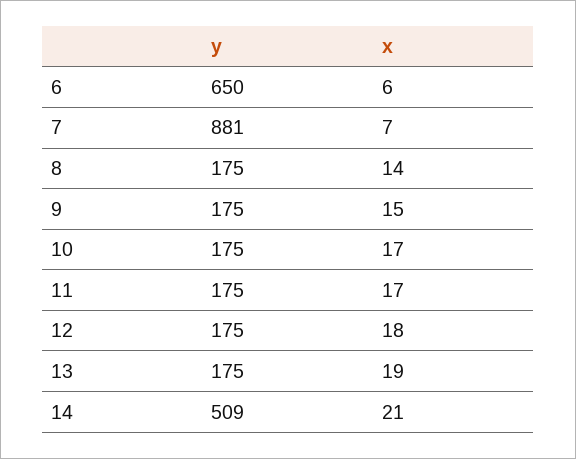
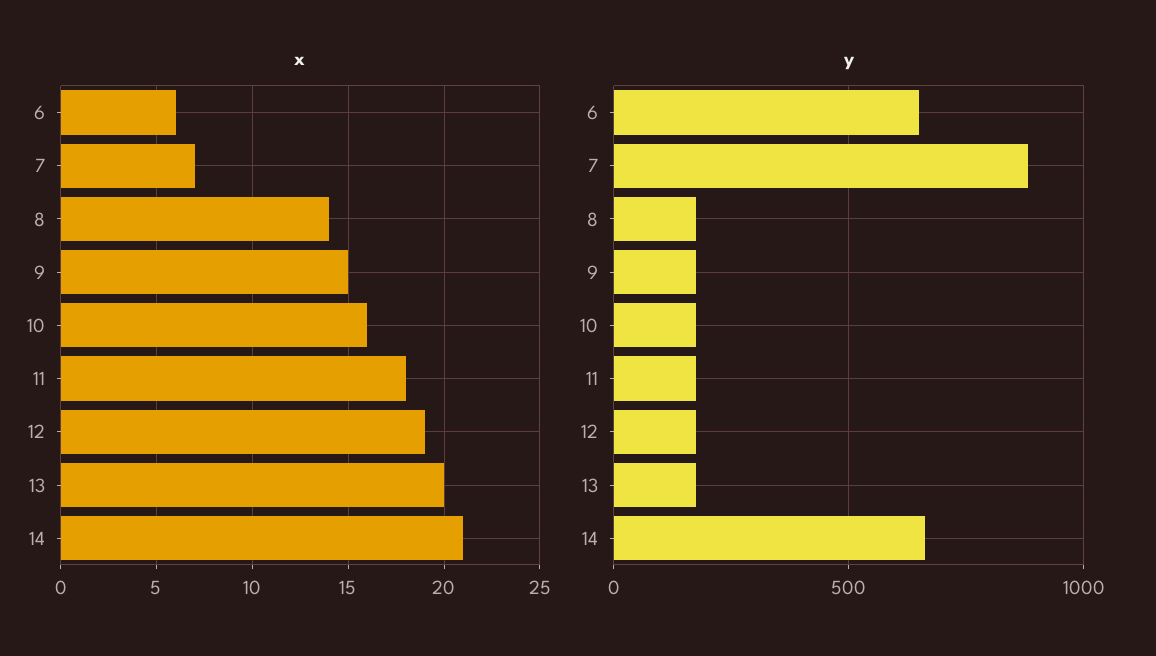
x, 10: 17 -> 16
x, 11: 17 -> 18
x, 12: 18 -> 19
x, 13: 19 -> 20
y, 14: 509 -> 650

